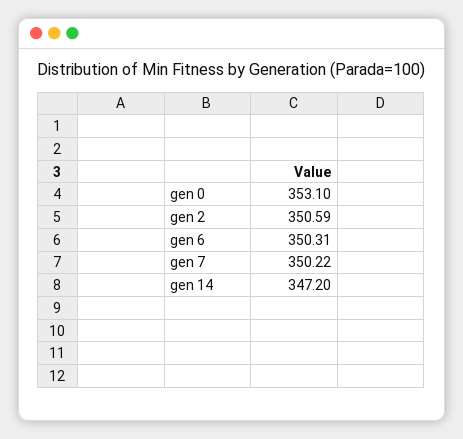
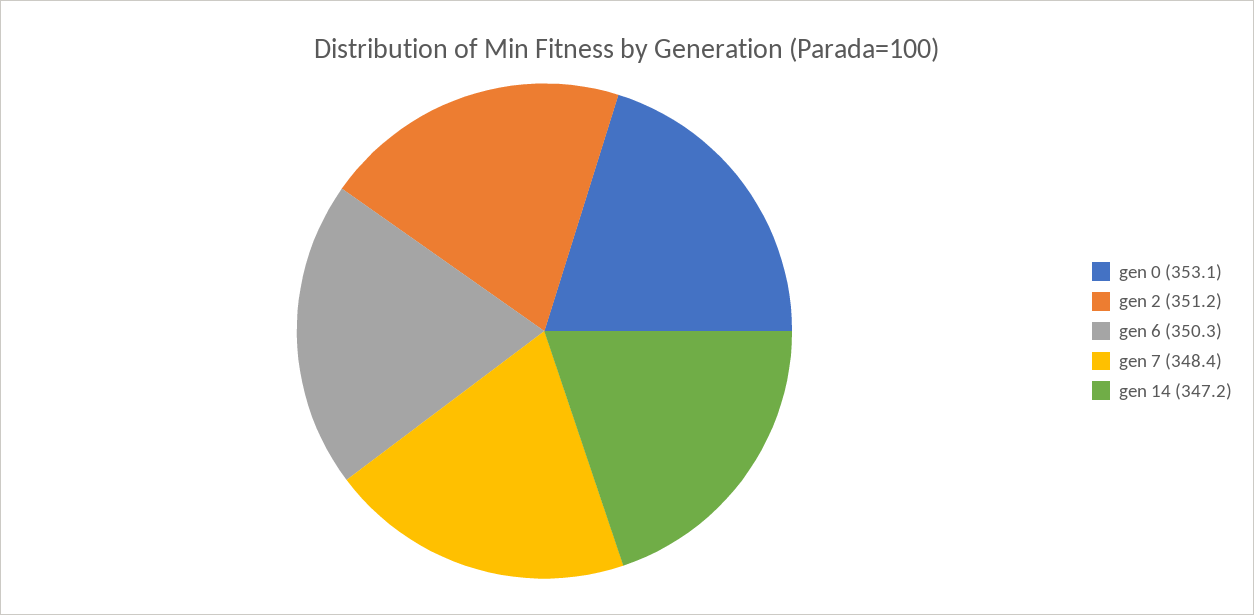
gen 2: 350.59 -> 351.2
gen 7: 350.22 -> 348.4

